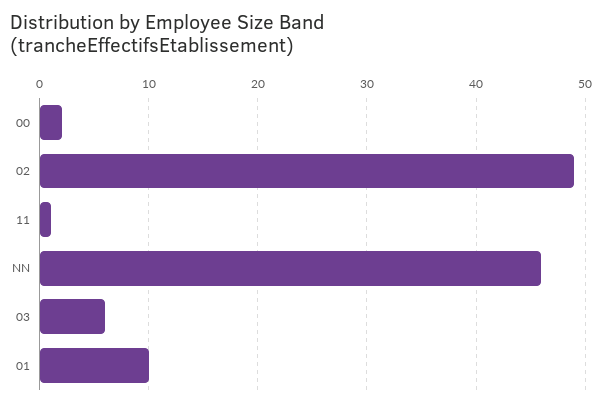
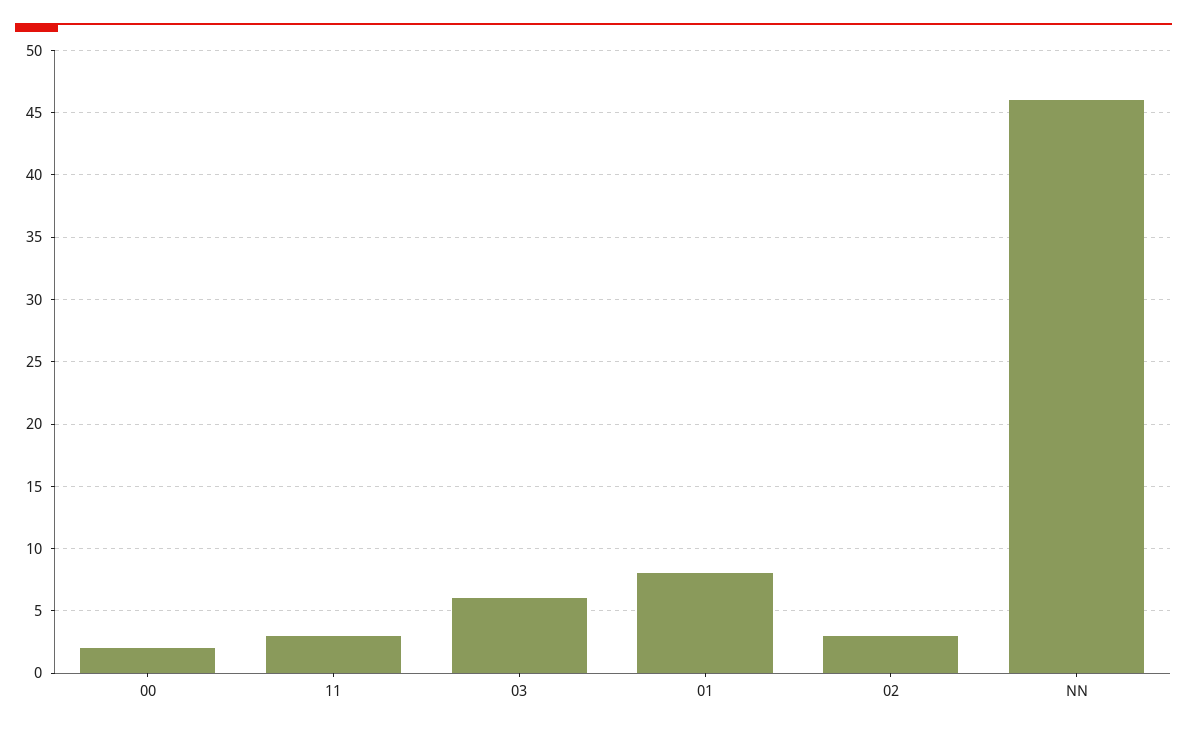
02: 49 -> 3
11: 1 -> 3
01: 10 -> 8

